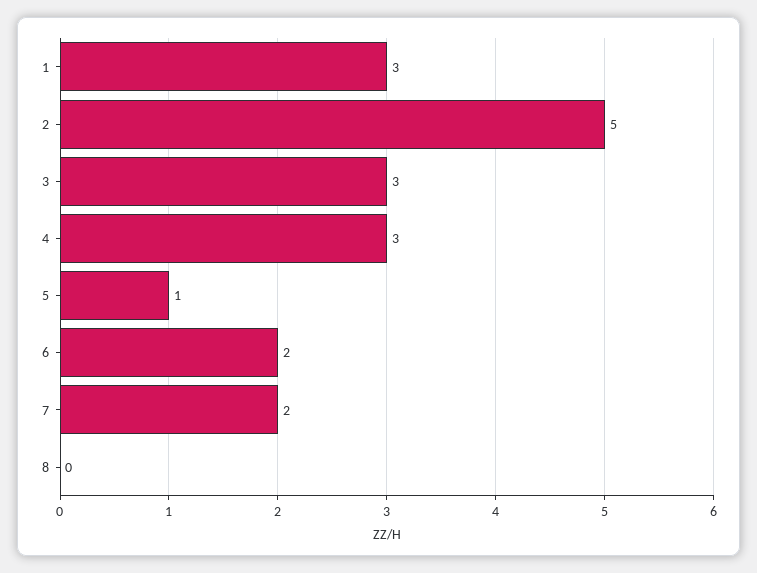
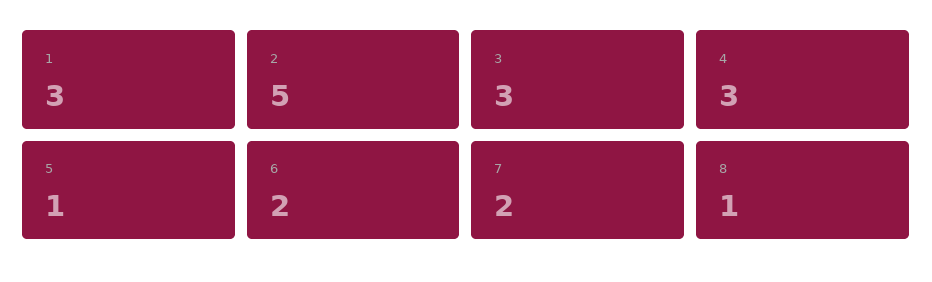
8: 0 -> 1

